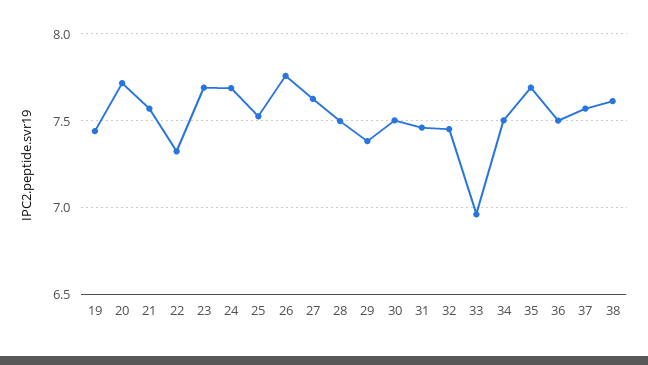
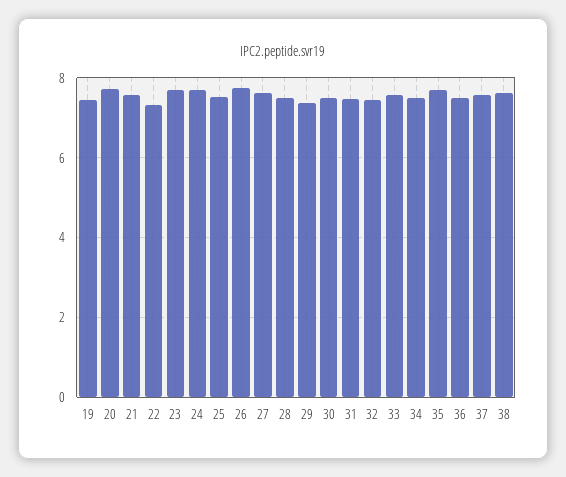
33: 6.95 -> 7.6

